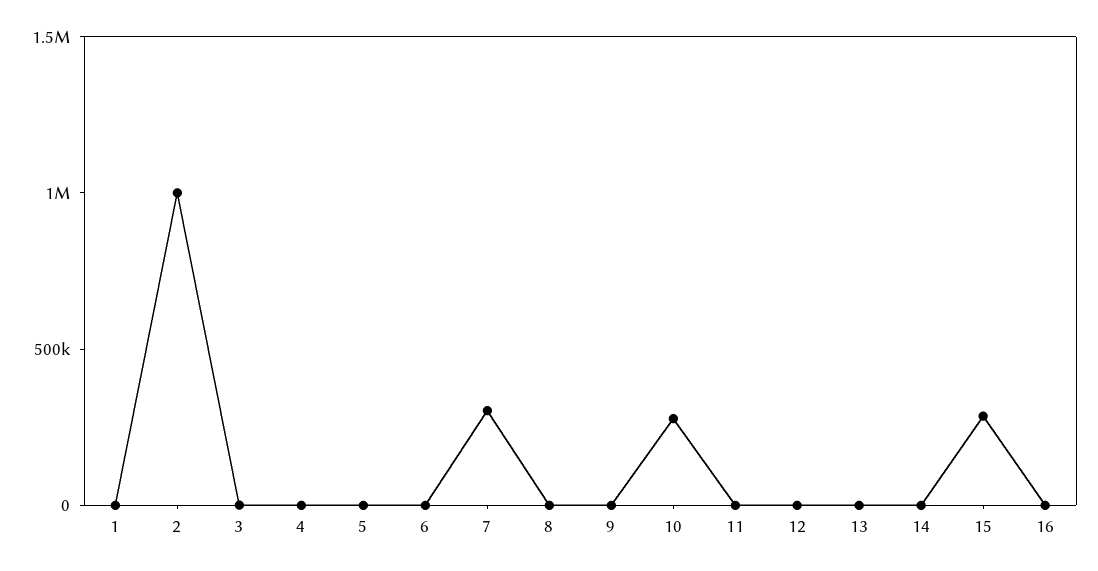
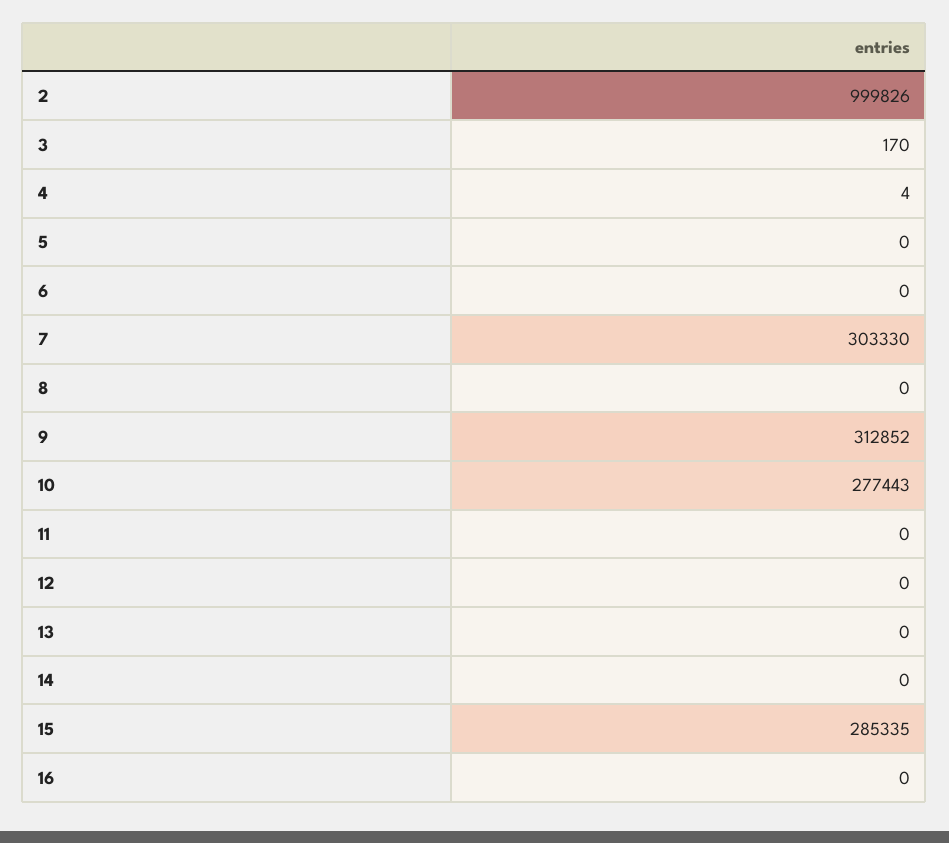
1: 0 -> none
9: 0 -> 312852

